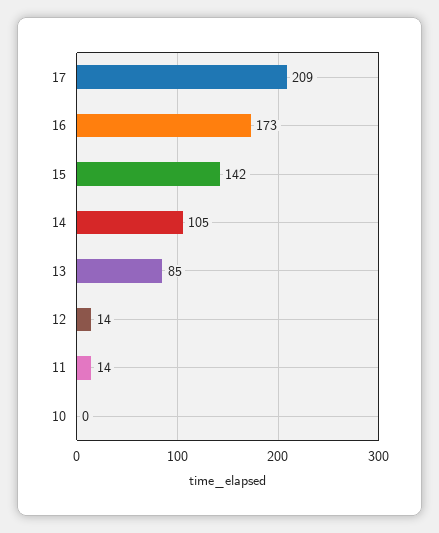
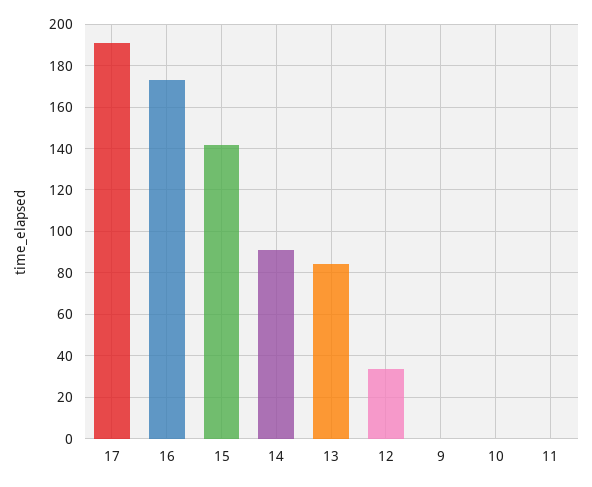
17: 209 -> 190
14: 105 -> 90
12: 14 -> 35
11: 14 -> 0
9: none -> 0

